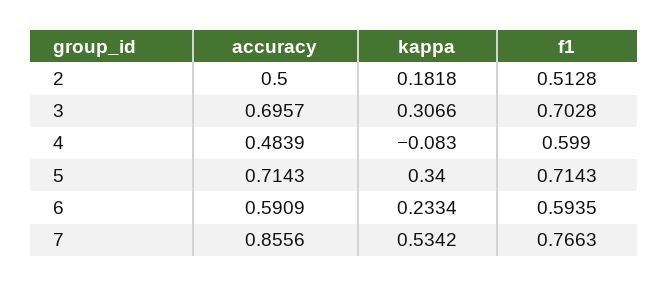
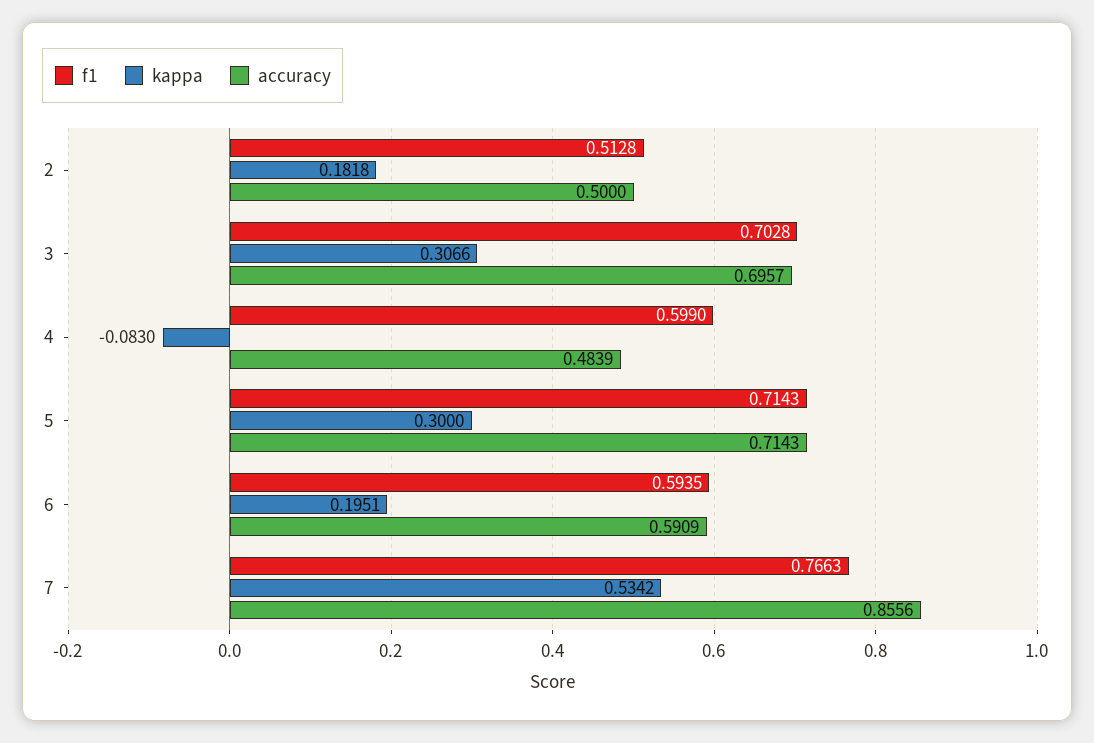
kappa, 5: 0.34 -> 0.3
kappa, 6: 0.2334 -> 0.1951

